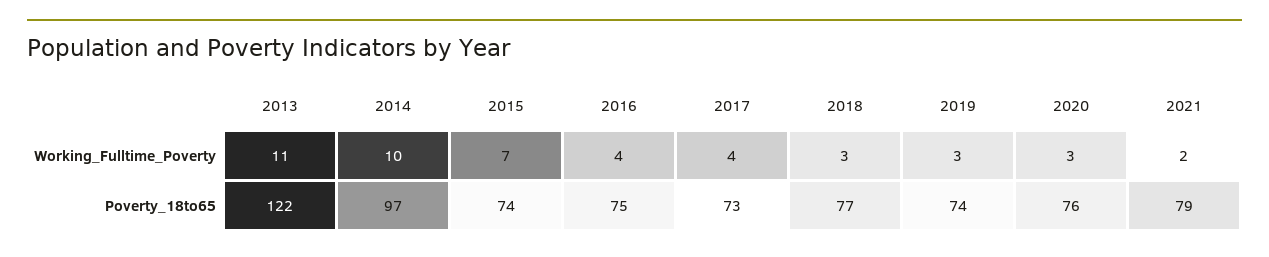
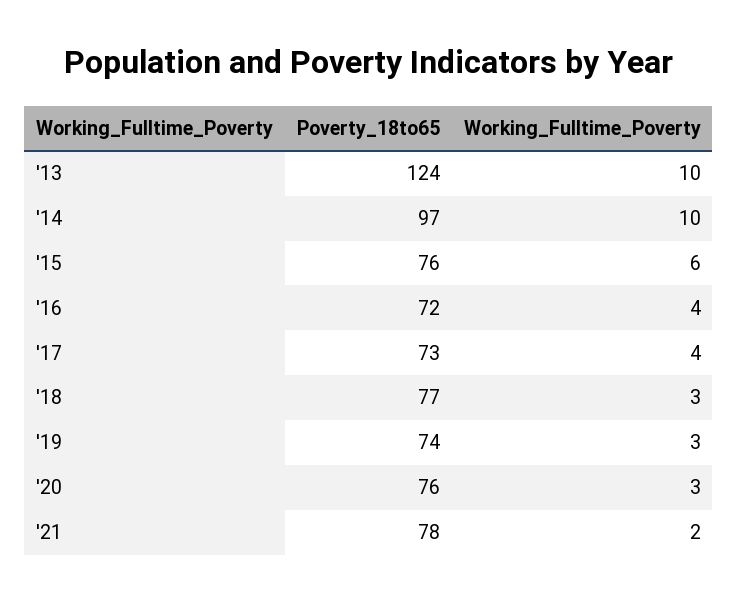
2013, Working_Fulltime_Poverty: 11 -> 10
2015, Working_Fulltime_Poverty: 7 -> 6
2013, Poverty_18to65: 122 -> 124
2015, Poverty_18to65: 74 -> 76
2016, Poverty_18to65: 75 -> 72
2021, Poverty_18to65: 79 -> 78

